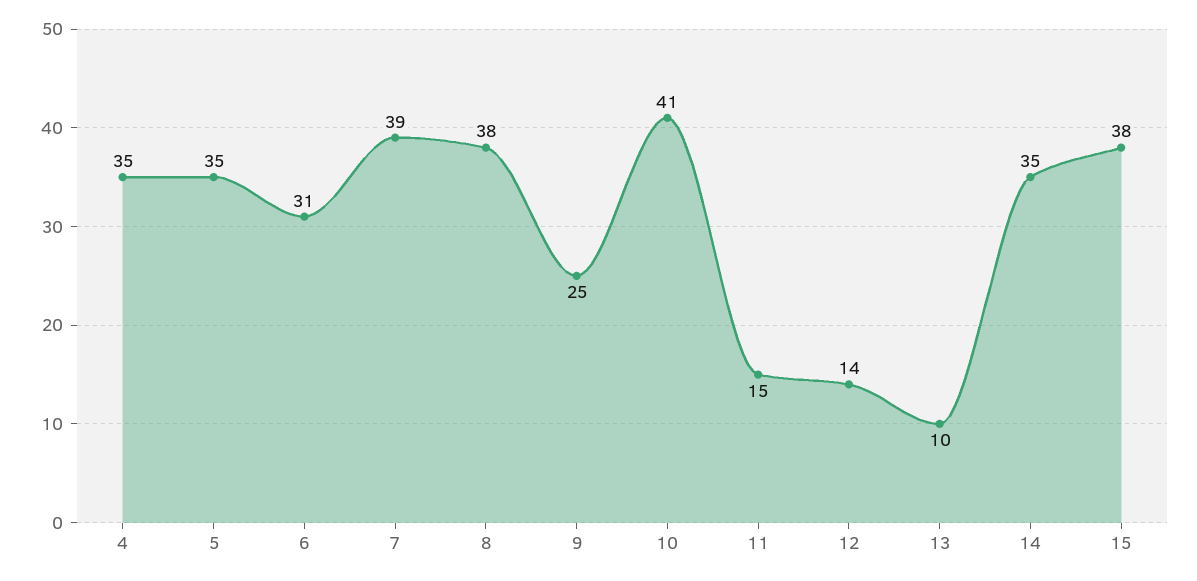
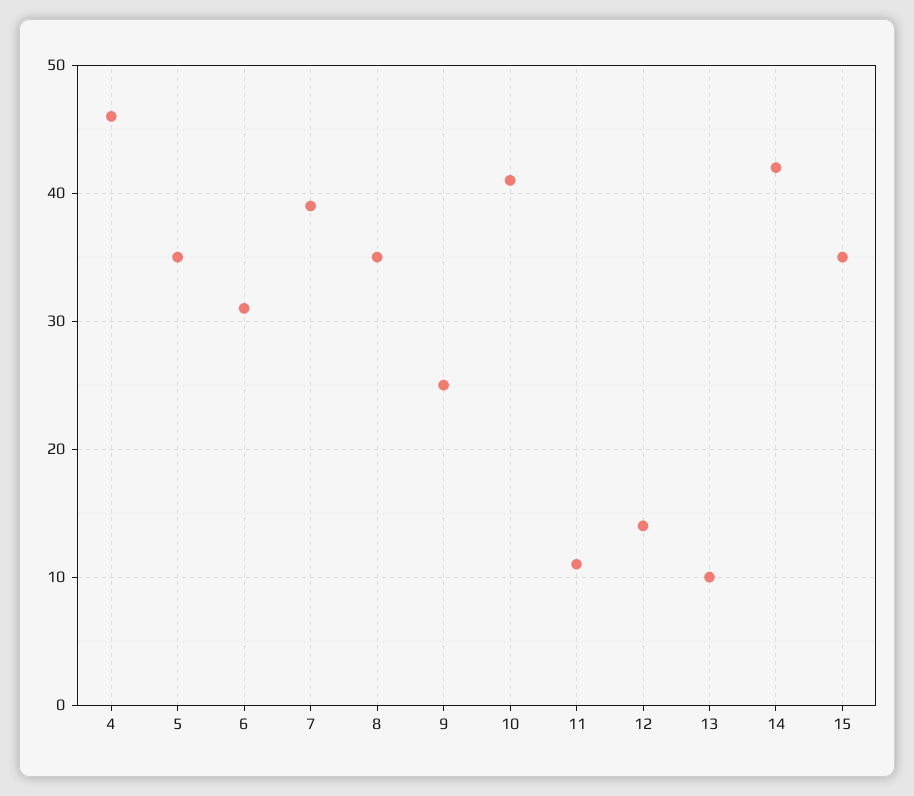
4: 35 -> 46
8: 38 -> 35
11: 15 -> 11
14: 35 -> 42
15: 38 -> 35

